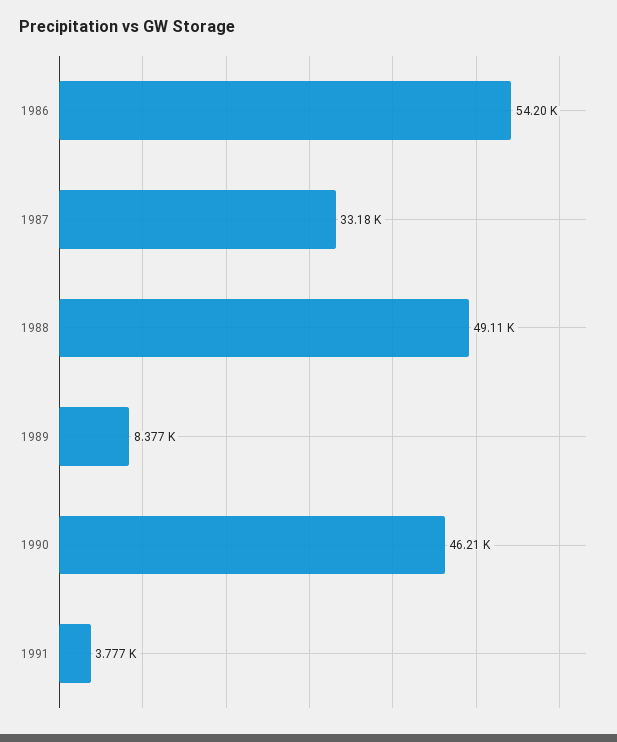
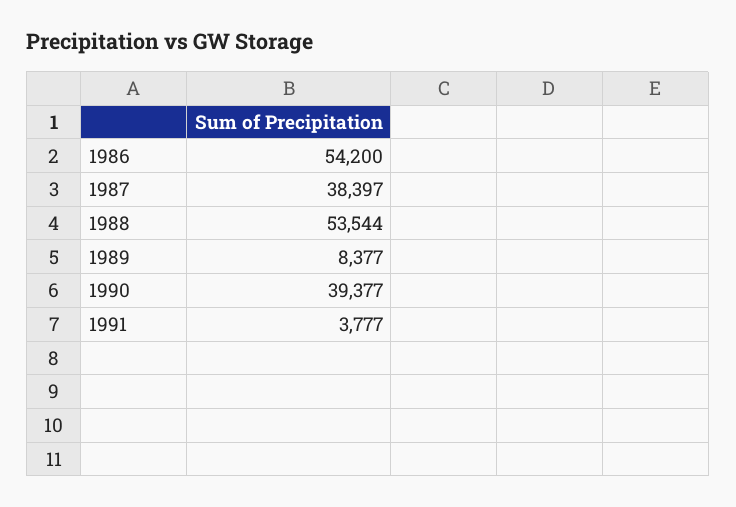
1987: 33180 -> 38397
1988: 49110 -> 53544
1990: 46210 -> 39377

